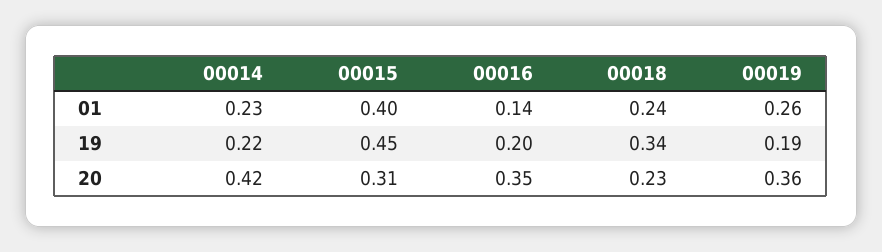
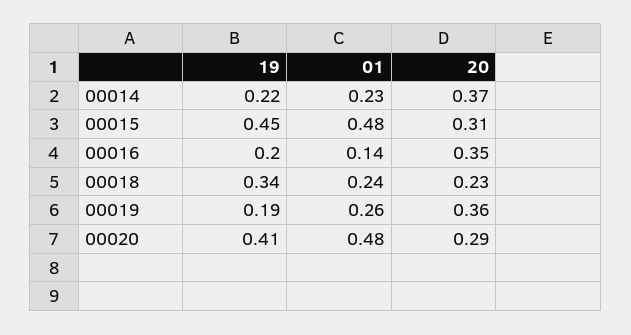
00015, 01: 0.4 -> 0.48
00014, 20: 0.42 -> 0.37
00020, 19: none -> 0.41
00020, 01: none -> 0.48
00020, 20: none -> 0.29

